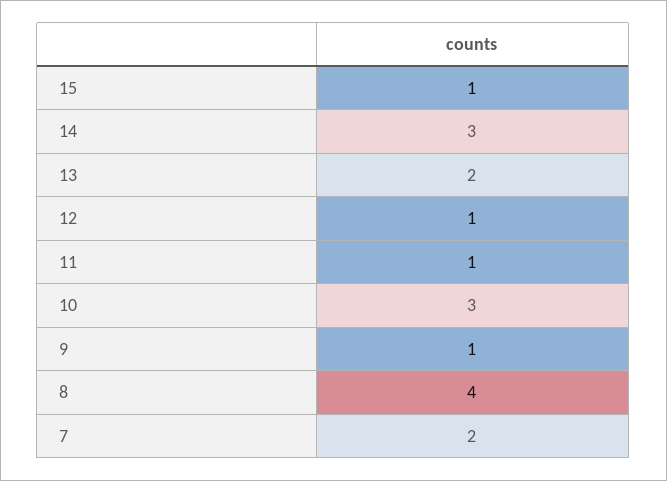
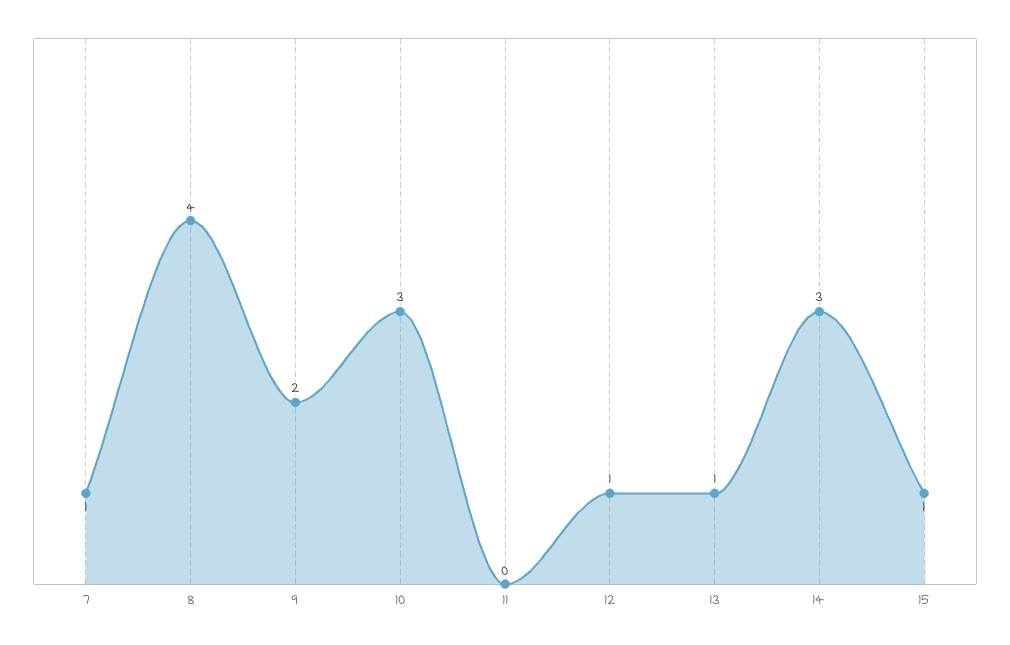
13: 2 -> 1
11: 1 -> 0
9: 1 -> 2
7: 2 -> 1

